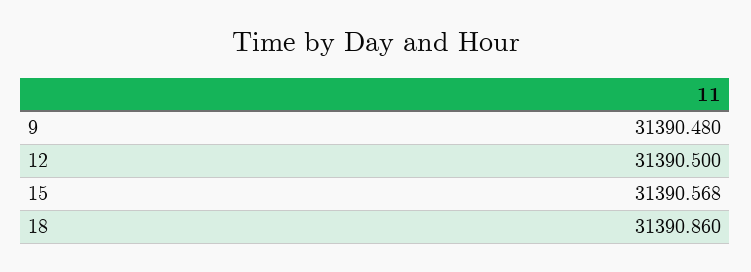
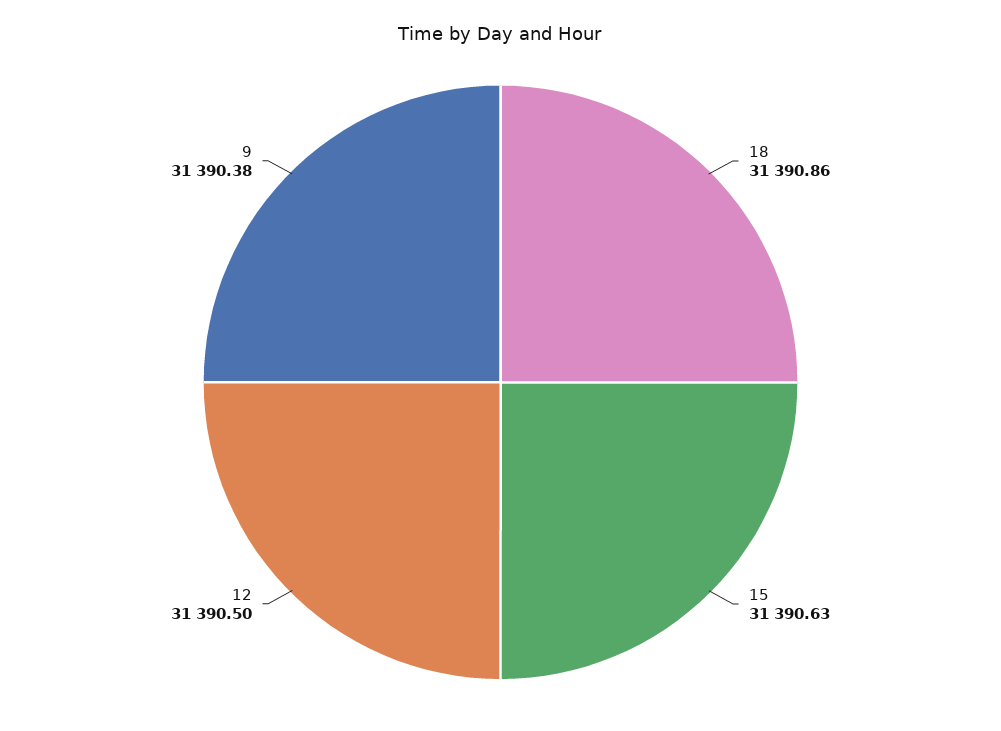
9: 31390.48 -> 31390.38
15: 31390.568 -> 31390.63

